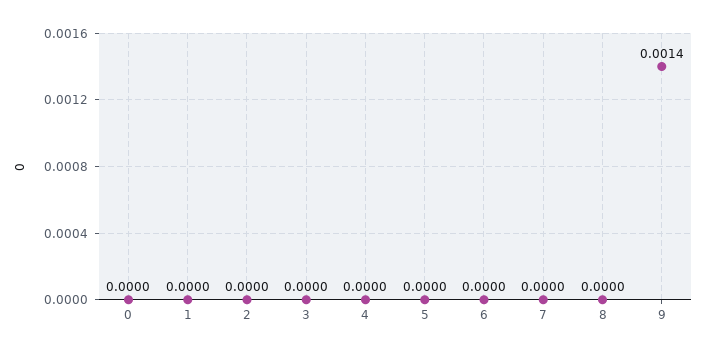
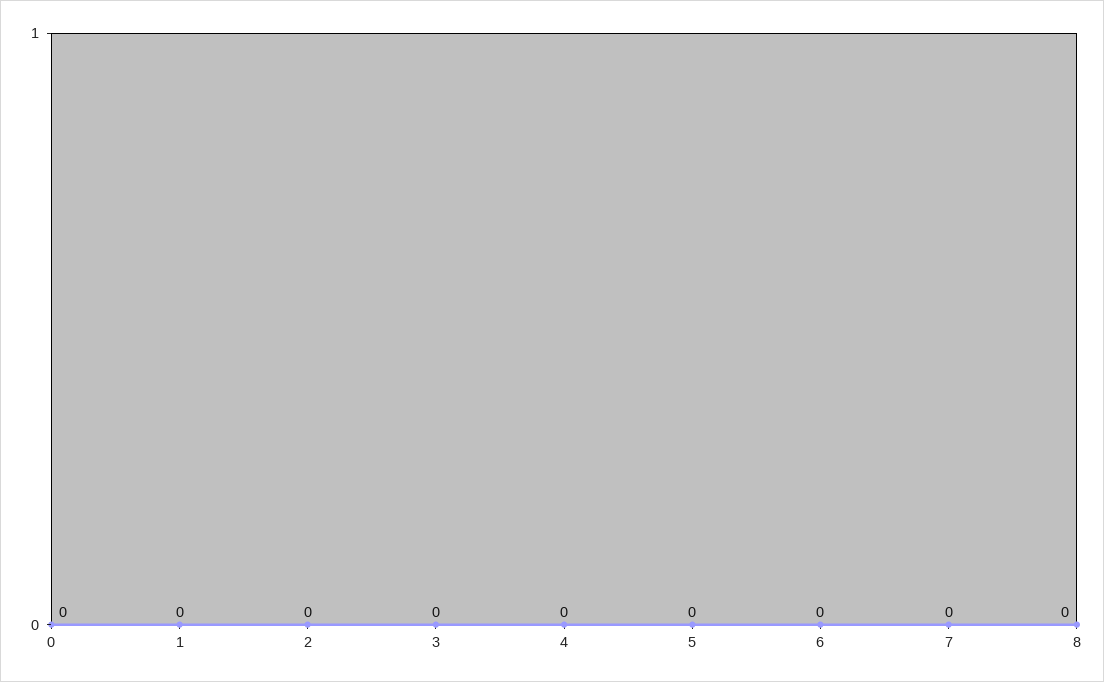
9: 0.0014 -> none

